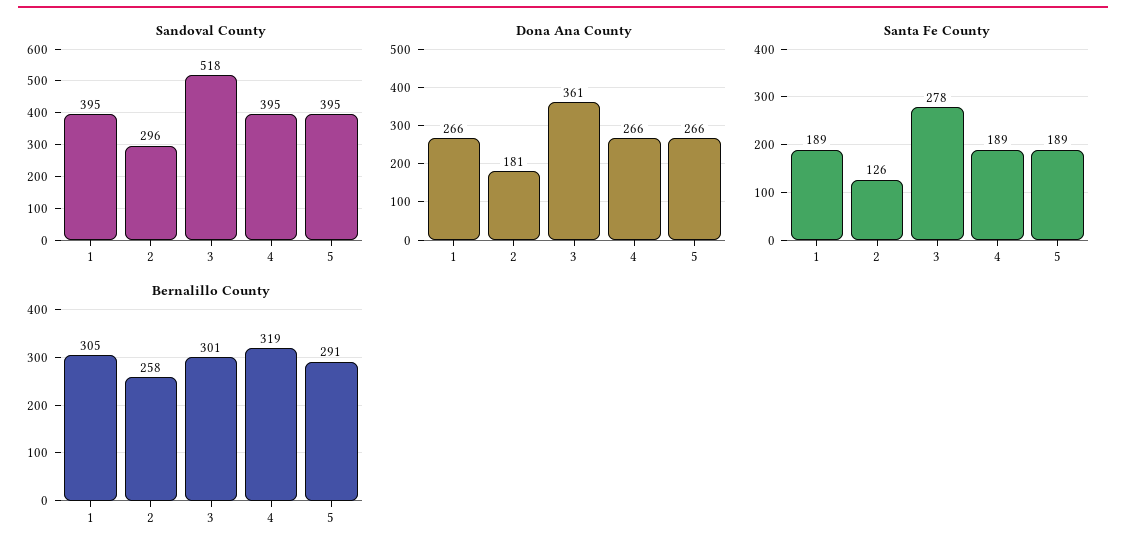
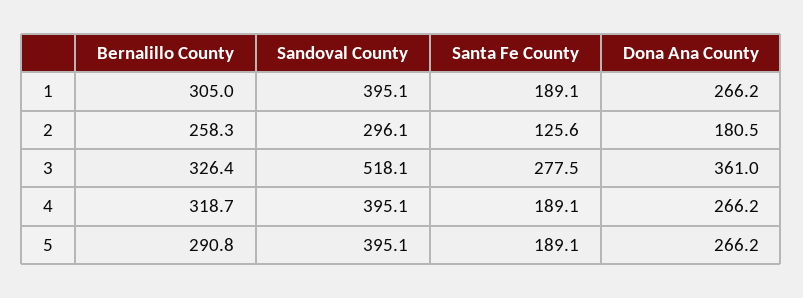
Bernalillo County, 3: 301 -> 326.4

